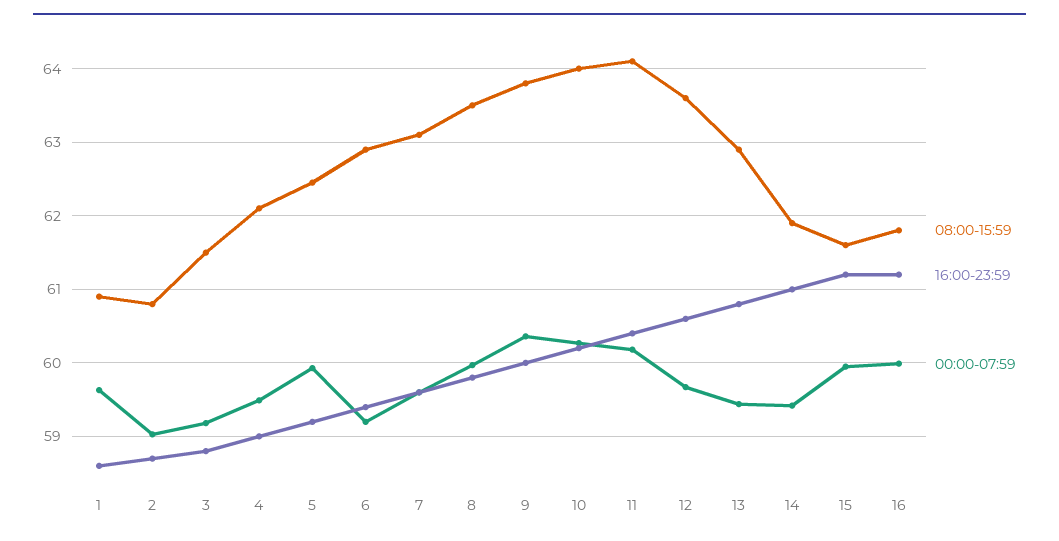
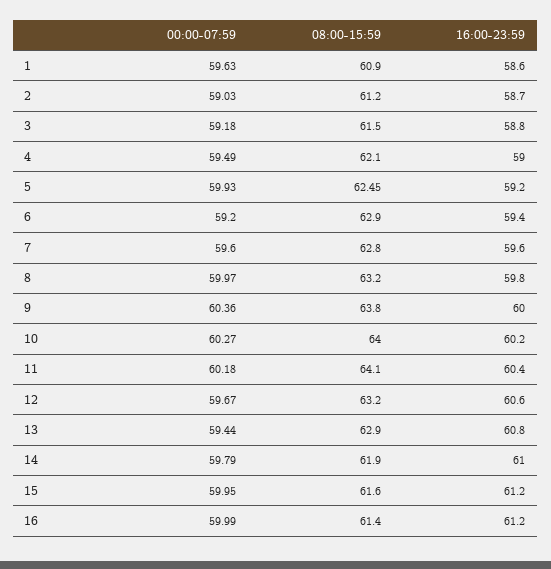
08:00-15:59, 2: 60.8 -> 61.2
08:00-15:59, 7: 63.1 -> 62.8
08:00-15:59, 8: 63.5 -> 63.2
08:00-15:59, 12: 63.6 -> 63.2
00:00-07:59, 14: 59.4 -> 59.79
08:00-15:59, 16: 61.8 -> 61.4

